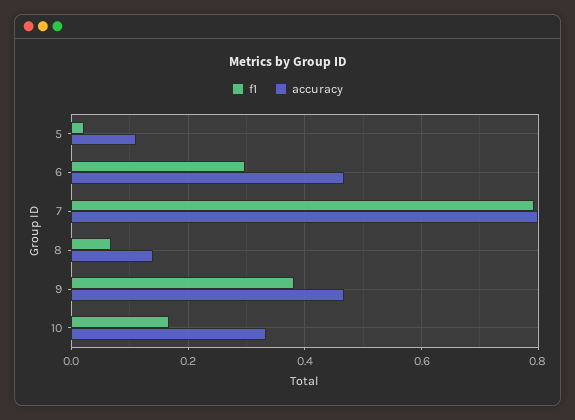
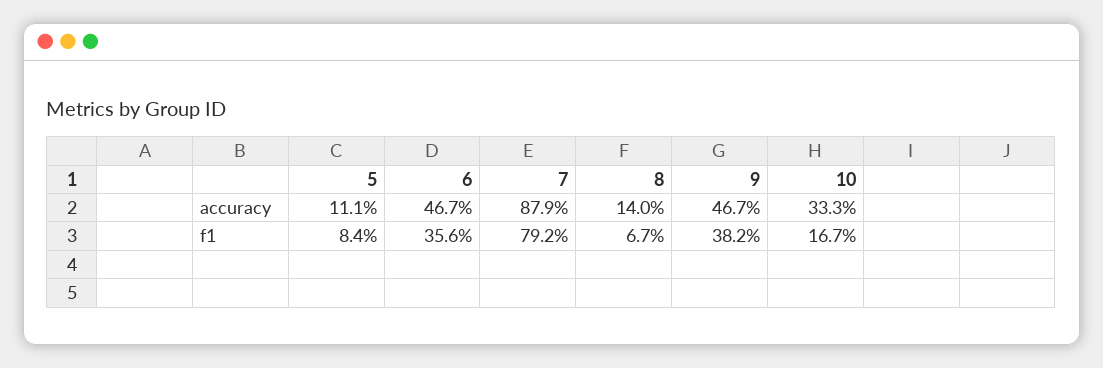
f1, 5: 0.02 -> 0.084
f1, 6: 0.3 -> 0.356
accuracy, 7: 0.8 -> 0.879

